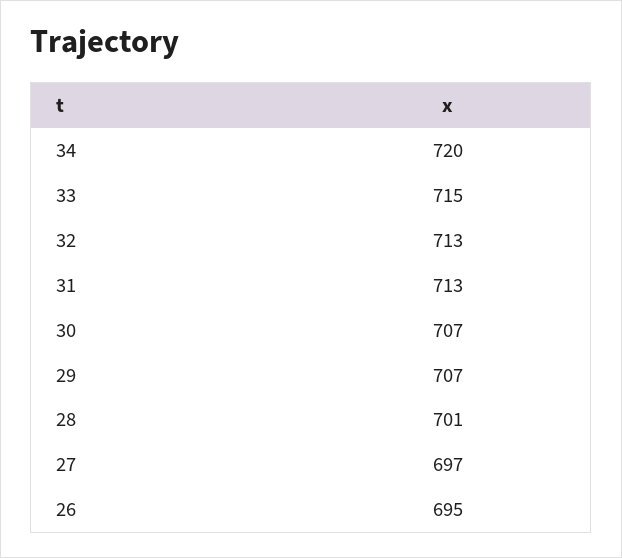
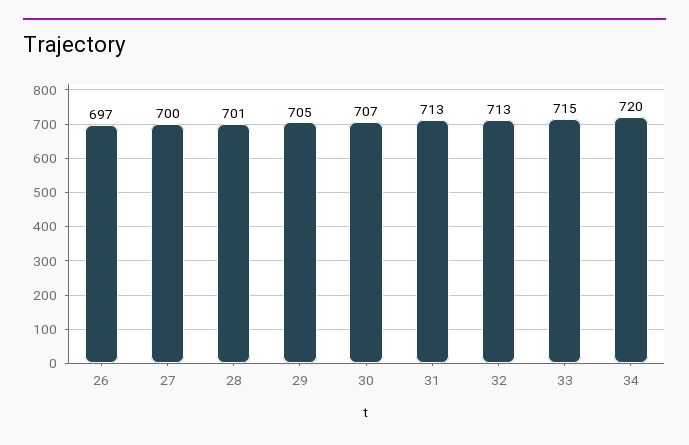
29: 707 -> 705
27: 697 -> 700
26: 695 -> 697

